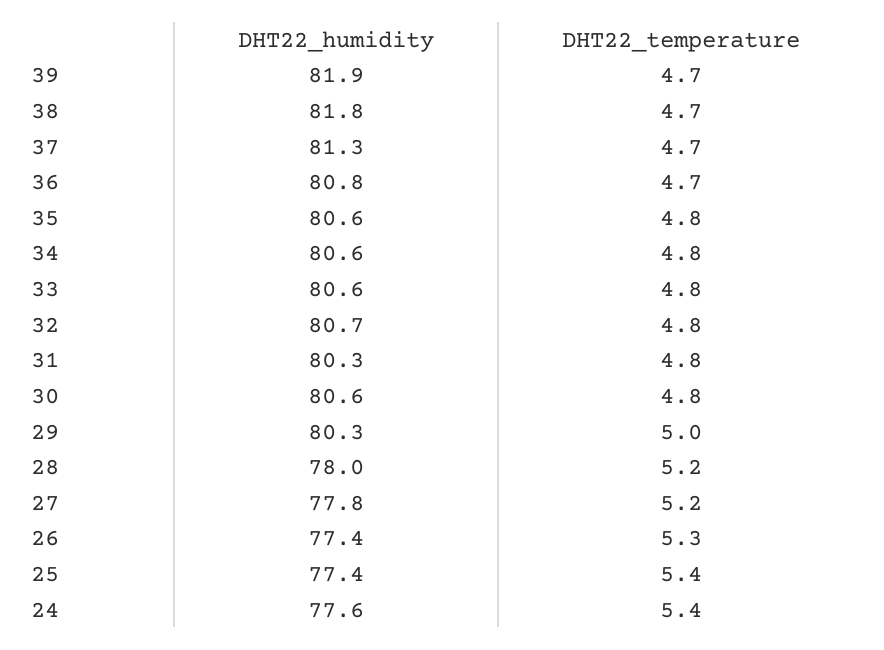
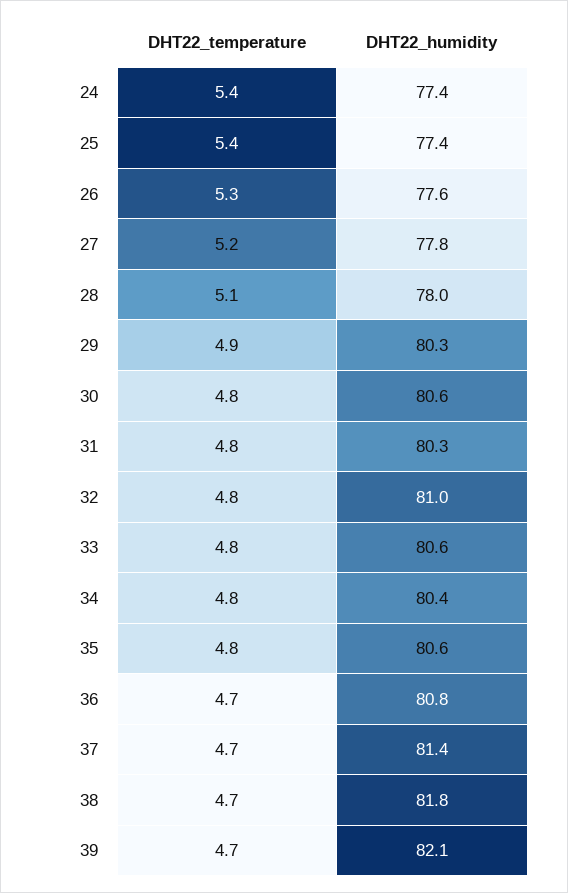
DHT22_humidity, 39: 81.9 -> 82.1
DHT22_humidity, 37: 81.3 -> 81.4
DHT22_humidity, 34: 80.6 -> 80.4
DHT22_humidity, 32: 80.7 -> 81
DHT22_temperature, 29: 5 -> 4.9
DHT22_temperature, 28: 5.2 -> 5.1
DHT22_humidity, 26: 77.4 -> 77.6
DHT22_humidity, 24: 77.6 -> 77.4

